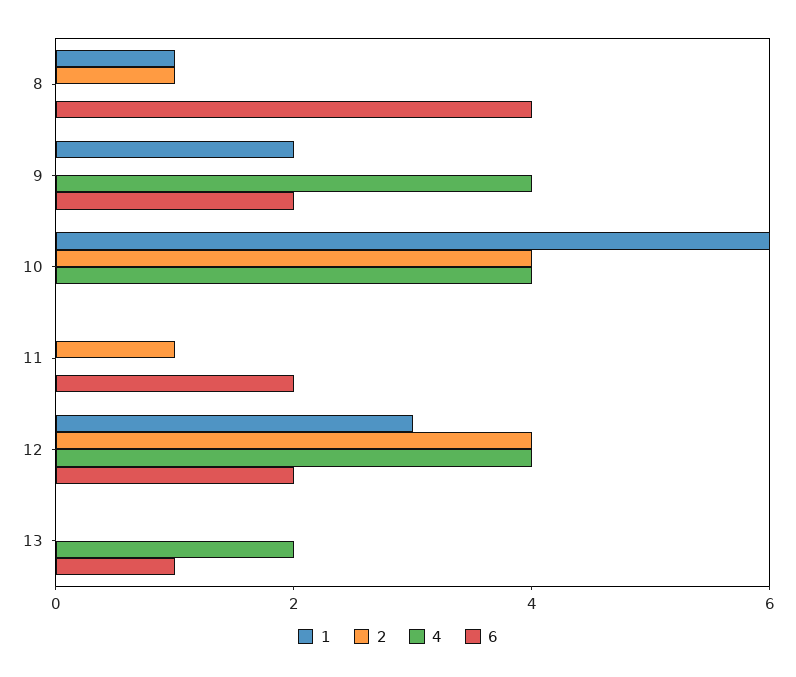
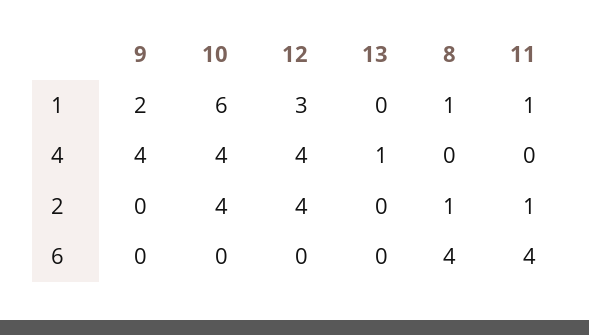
6, 9: 2 -> 0
1, 11: 0 -> 1
6, 11: 2 -> 4
6, 12: 2 -> 0
4, 13: 2 -> 1
6, 13: 1 -> 0

